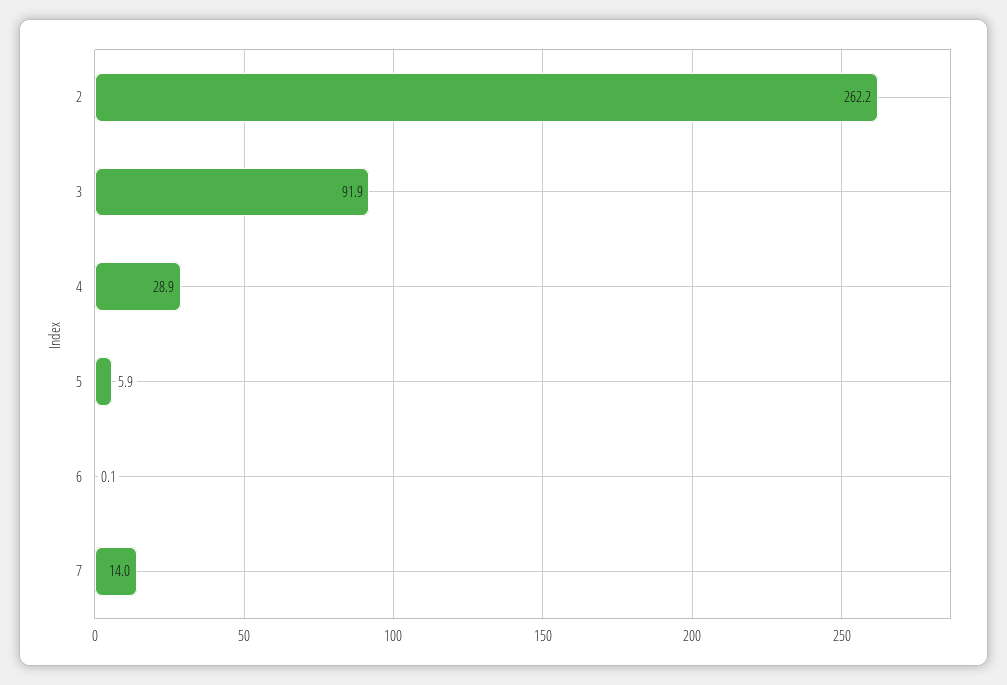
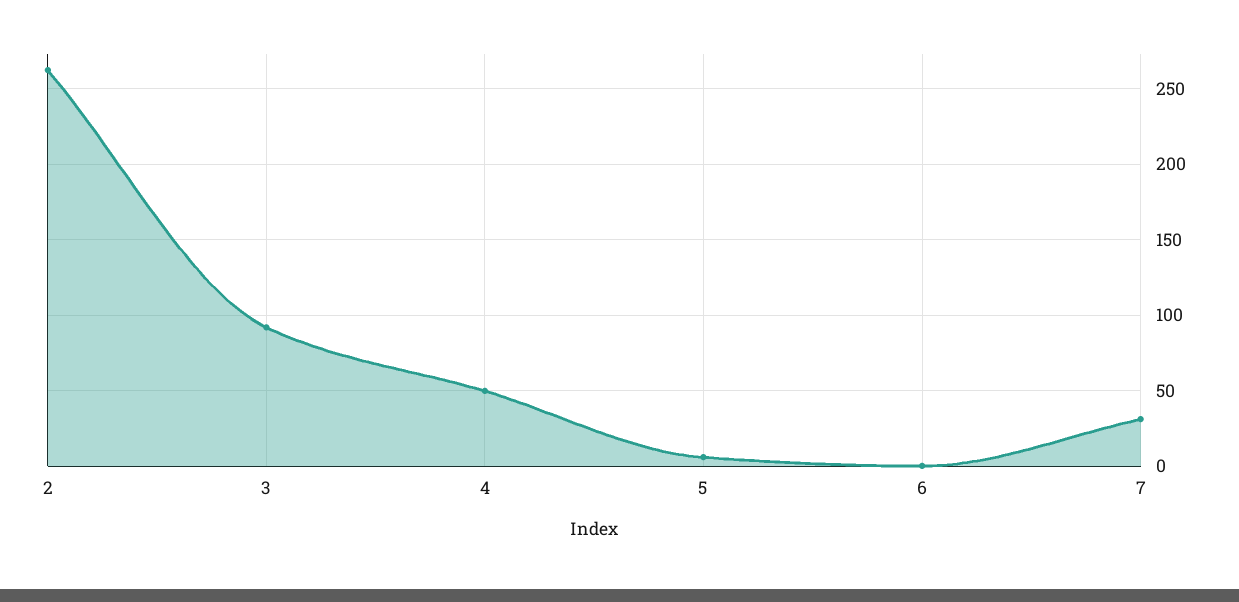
4: 28.9 -> 50
7: 14 -> 30

